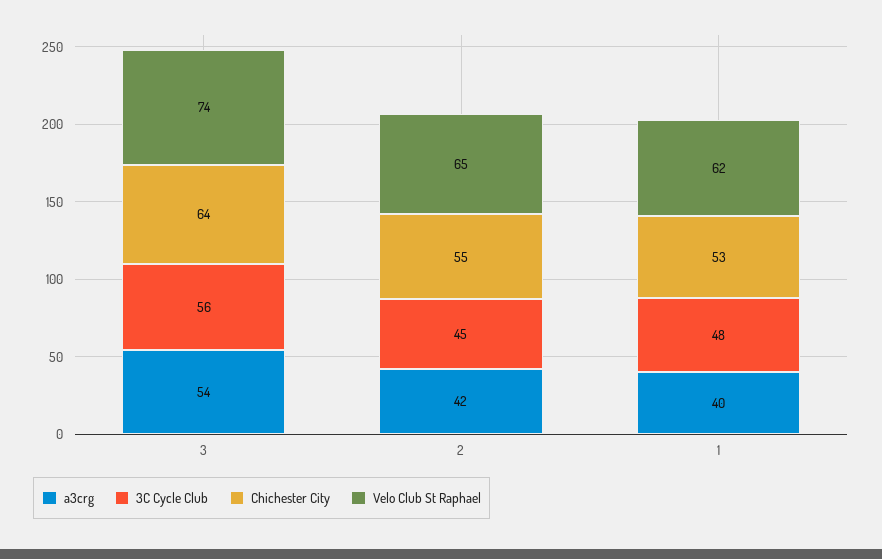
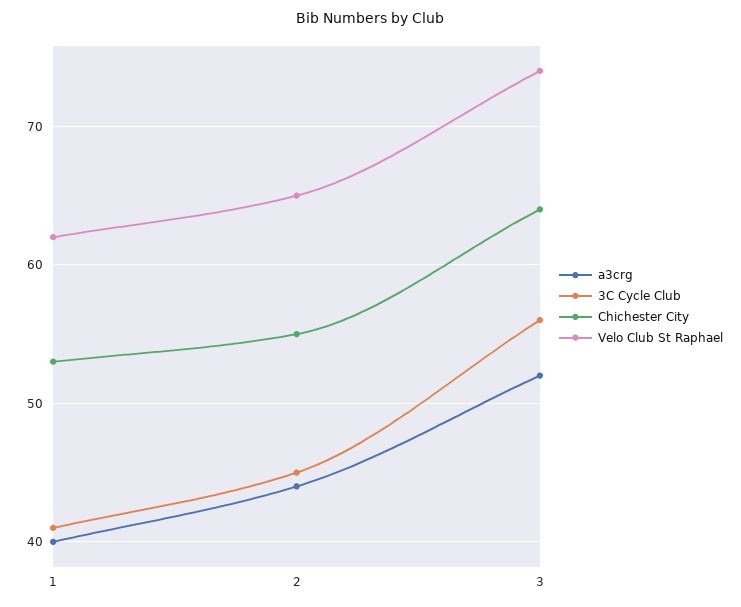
a3crg, 3: 54 -> 52
a3crg, 2: 42 -> 44
3C Cycle Club, 1: 48 -> 41

